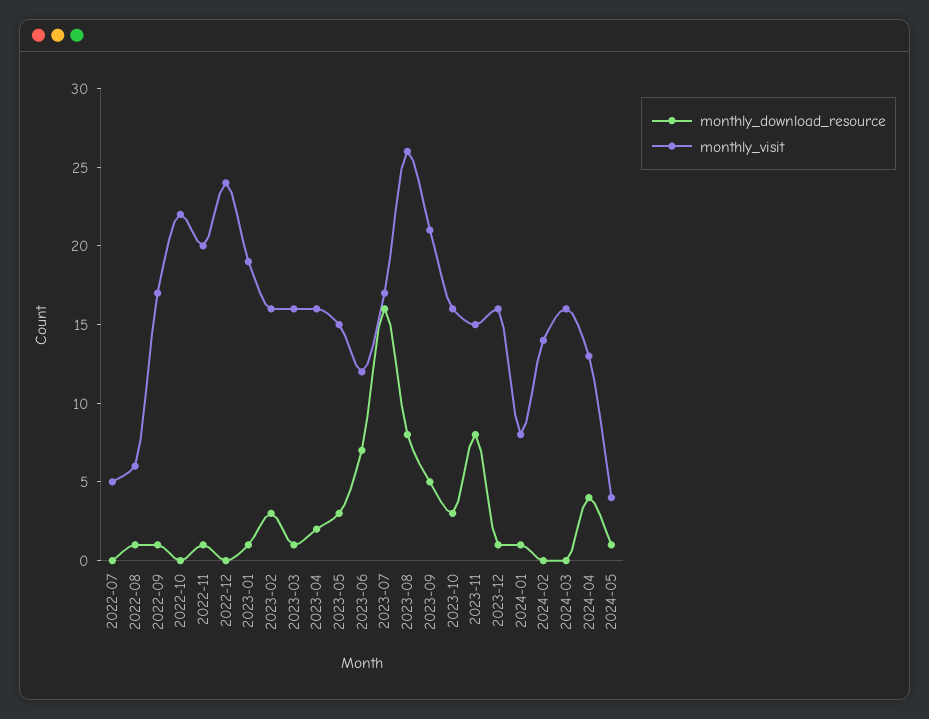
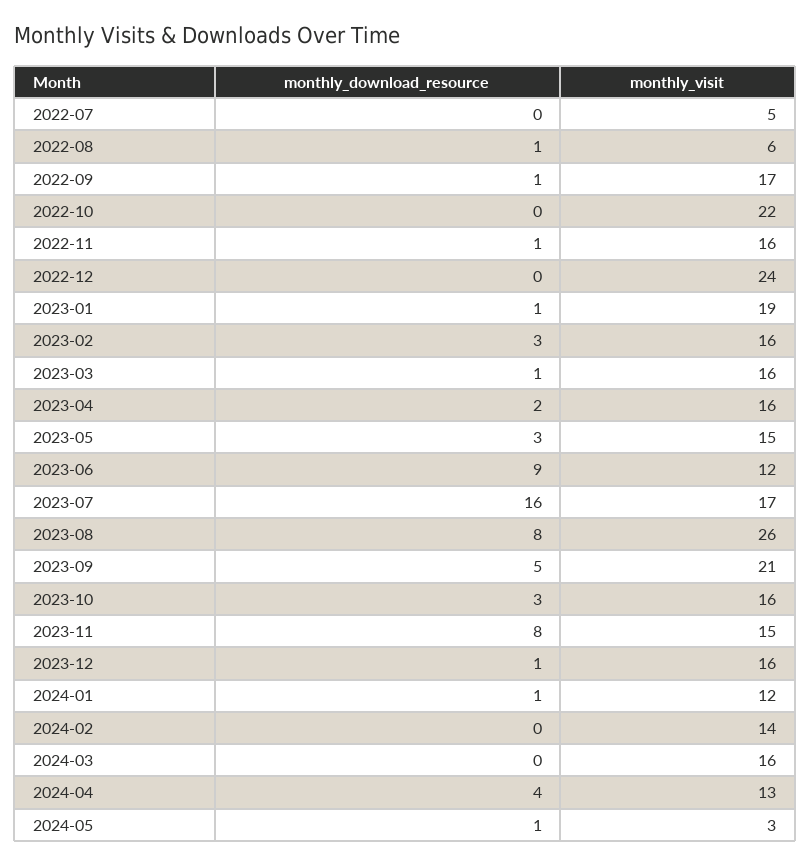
monthly_visit, 2022-11: 20 -> 16
monthly_download_resource, 2023-06: 7 -> 9
monthly_visit, 2024-01: 8 -> 12
monthly_visit, 2024-05: 4 -> 3

